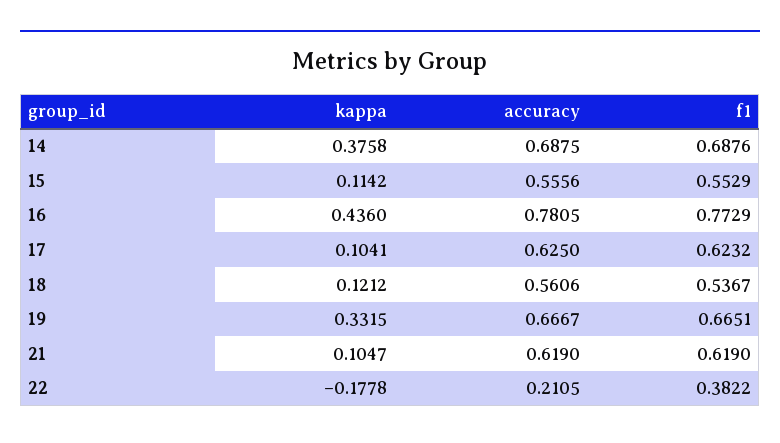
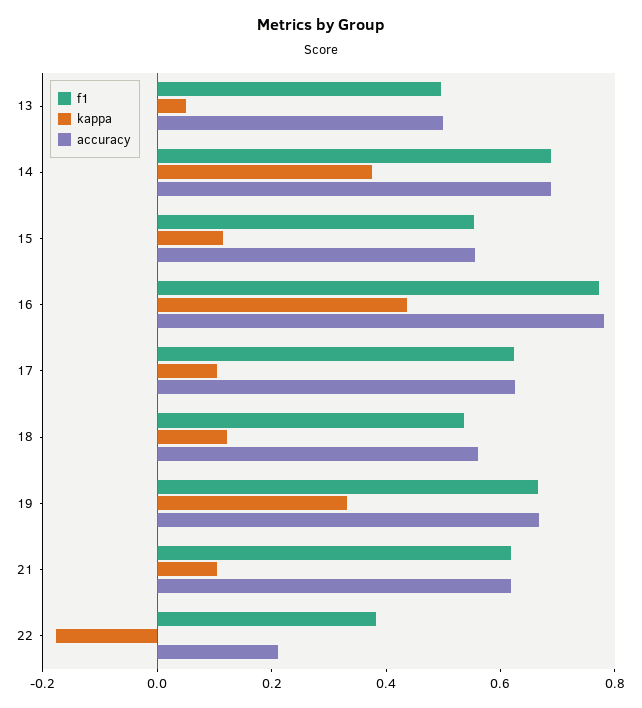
f1, 13: none -> 0.5
kappa, 13: none -> 0.05
accuracy, 13: none -> 0.5

